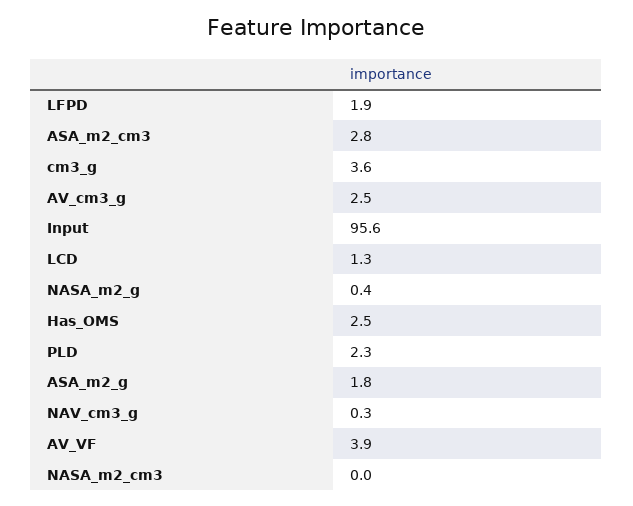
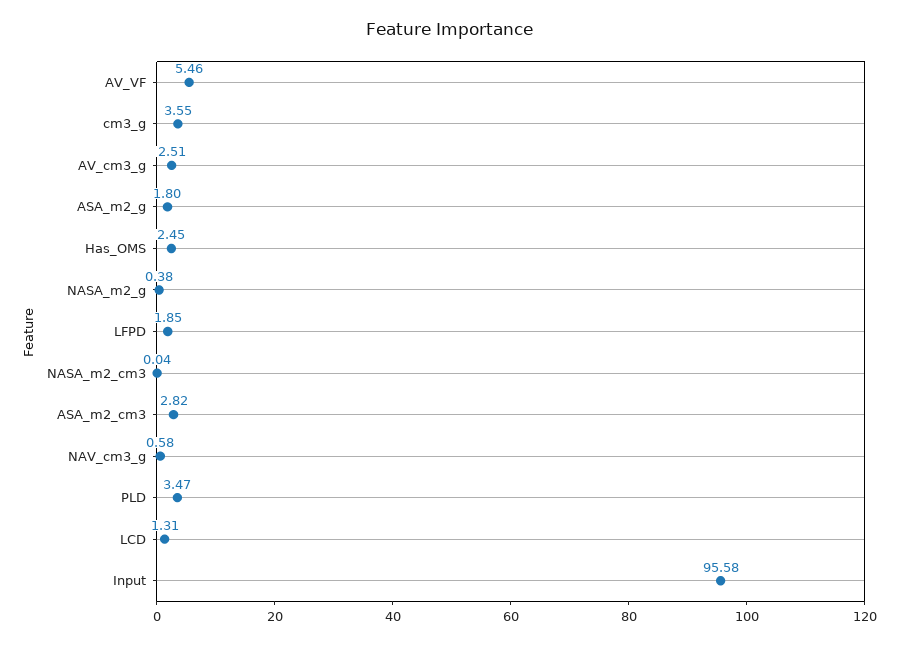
PLD: 2.3 -> 3.47
NAV_cm3_g: 0.3 -> 0.58
AV_VF: 3.9 -> 5.46

